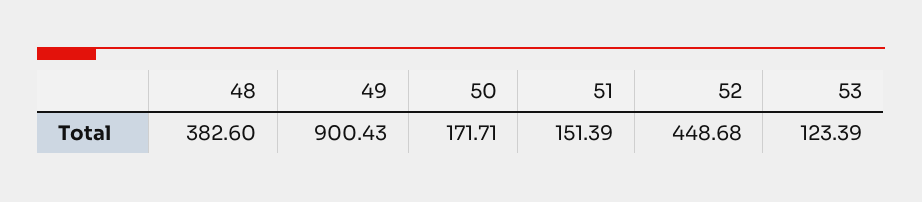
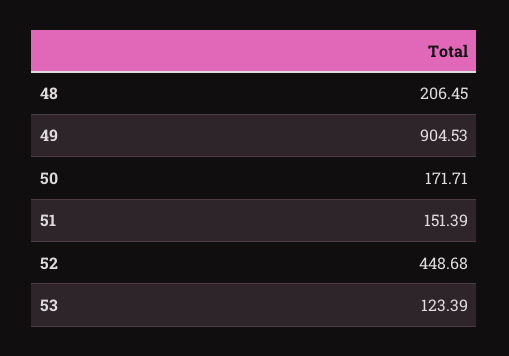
48: 382.6 -> 206.45
49: 900.43 -> 904.53

